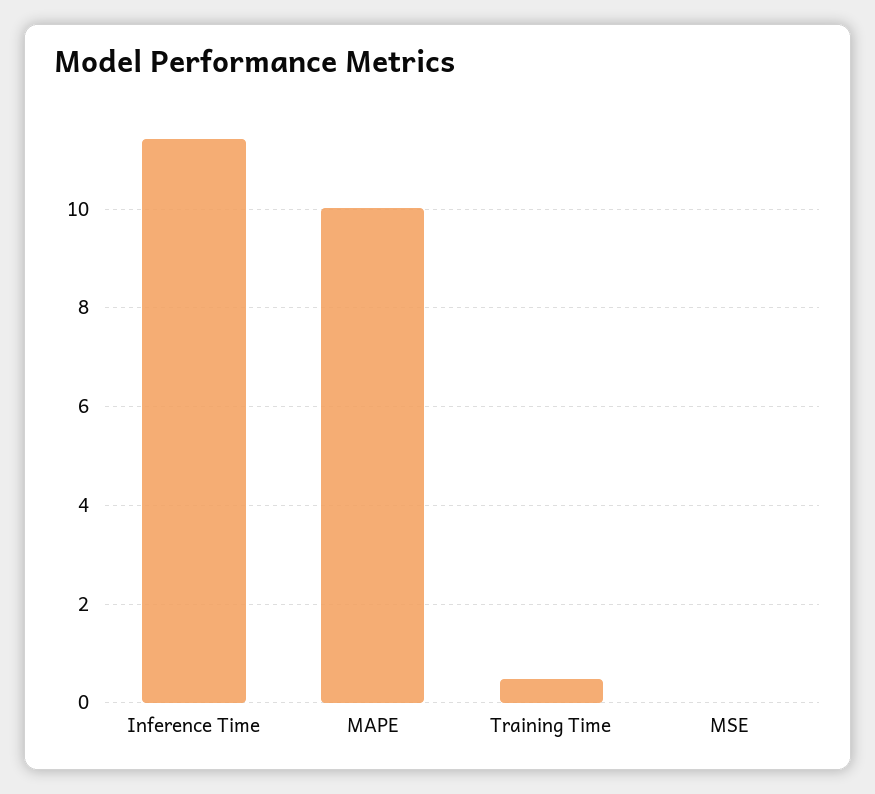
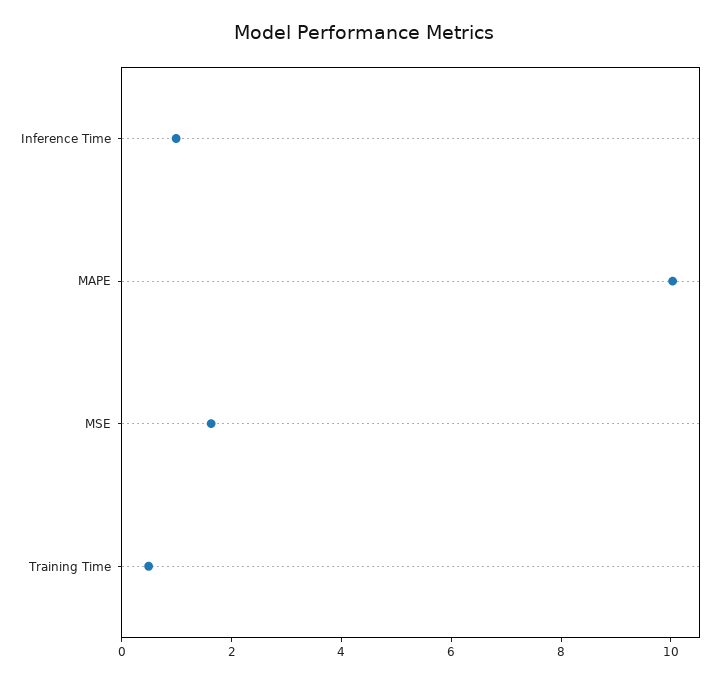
Inference Time: 11.4 -> 1
MSE: 0 -> 1.5

